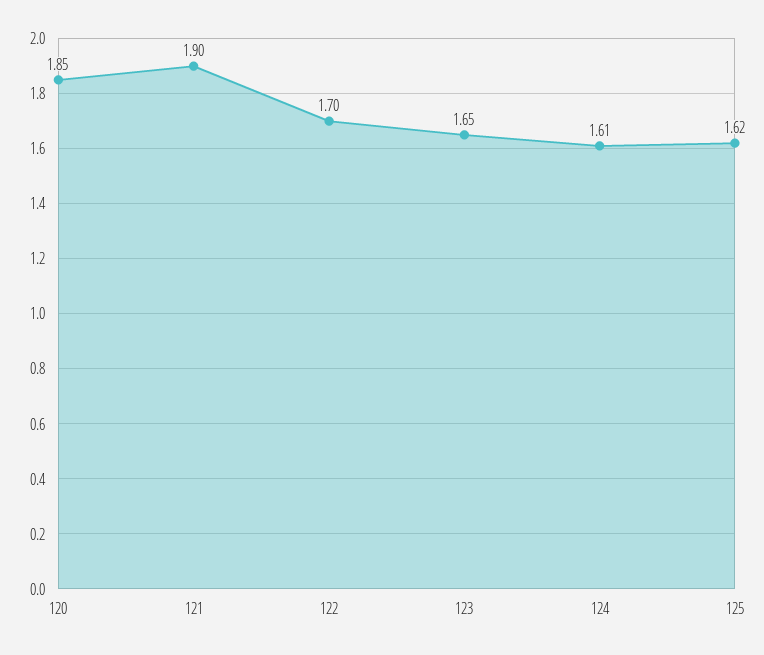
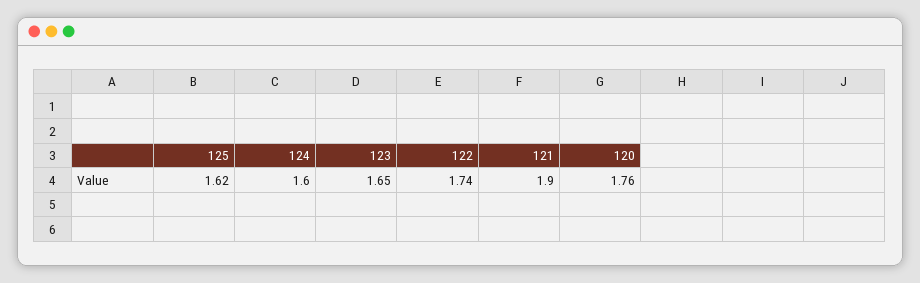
120: 1.85 -> 1.76
122: 1.7 -> 1.74
124: 1.61 -> 1.6

